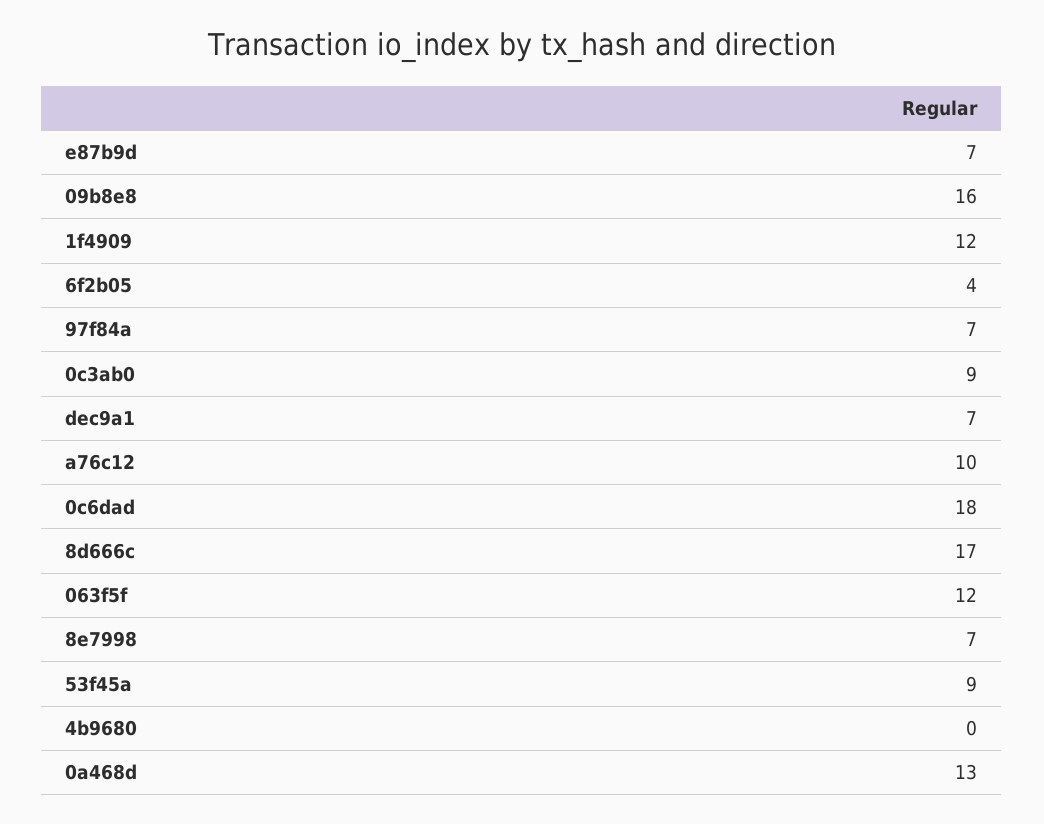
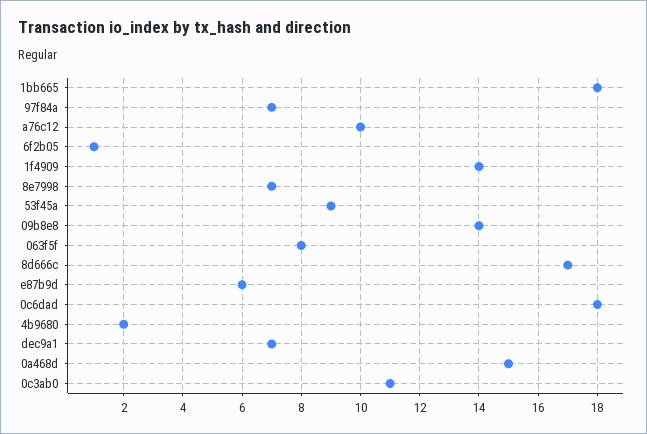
e87b9d: 7 -> 6
09b8e8: 16 -> 14
1f4909: 12 -> 14
6f2b05: 4 -> 1
0c3ab0: 9 -> 11
063f5f: 12 -> 8
4b9680: 0 -> 2
0a468d: 13 -> 15
1bb665: none -> 18

